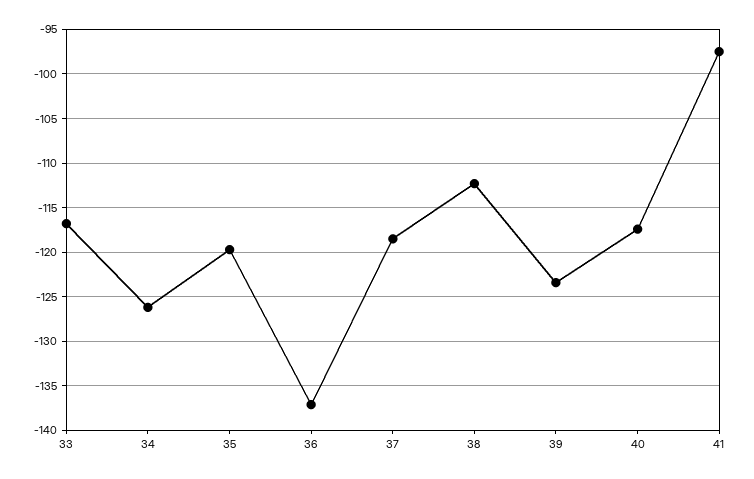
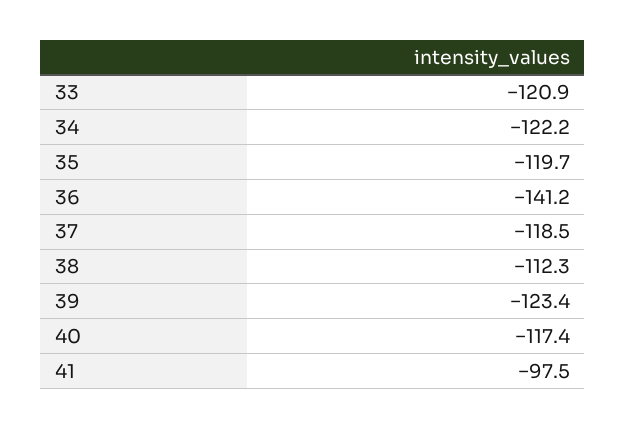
33: -117 -> -120.9
34: -126 -> -122.2
36: -137 -> -141.2

